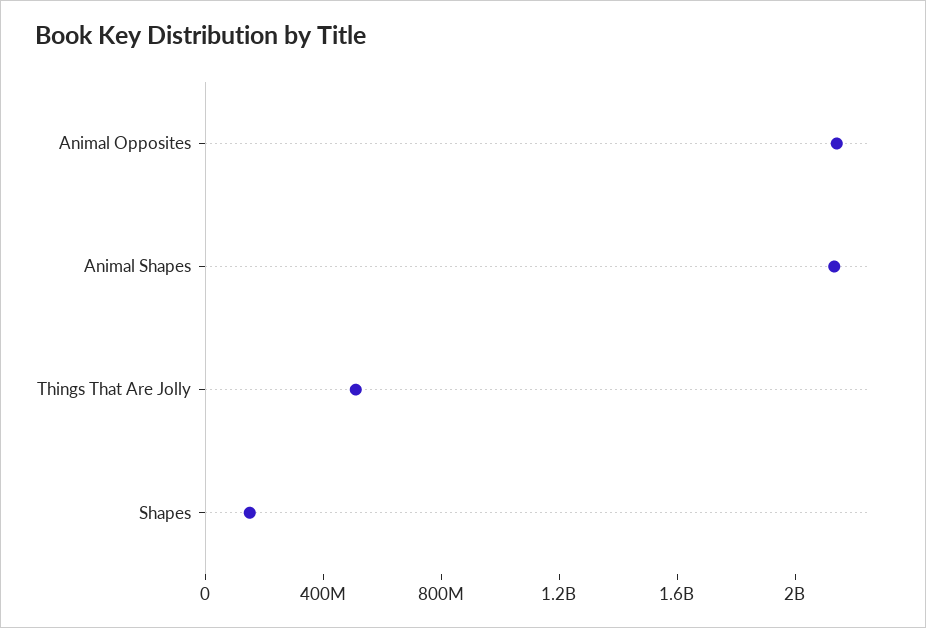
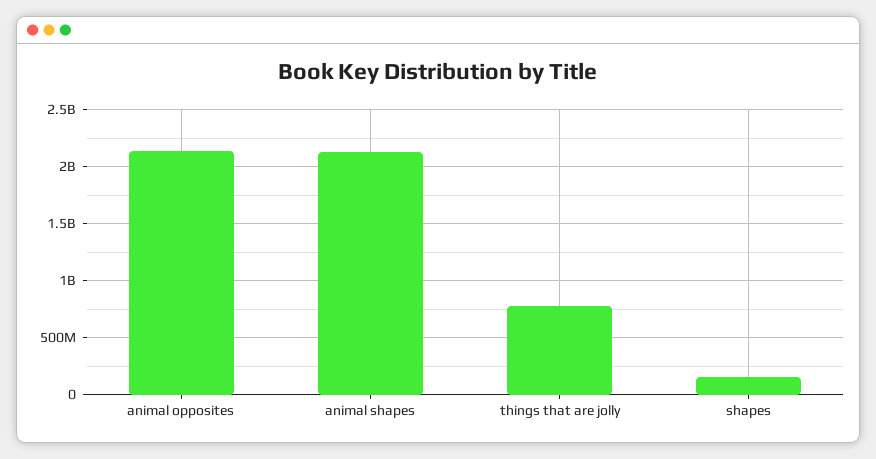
Things That Are Jolly: 500000000 -> 800000000

